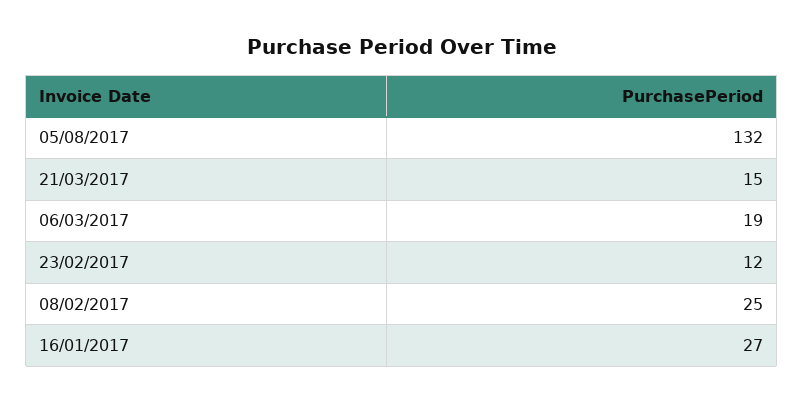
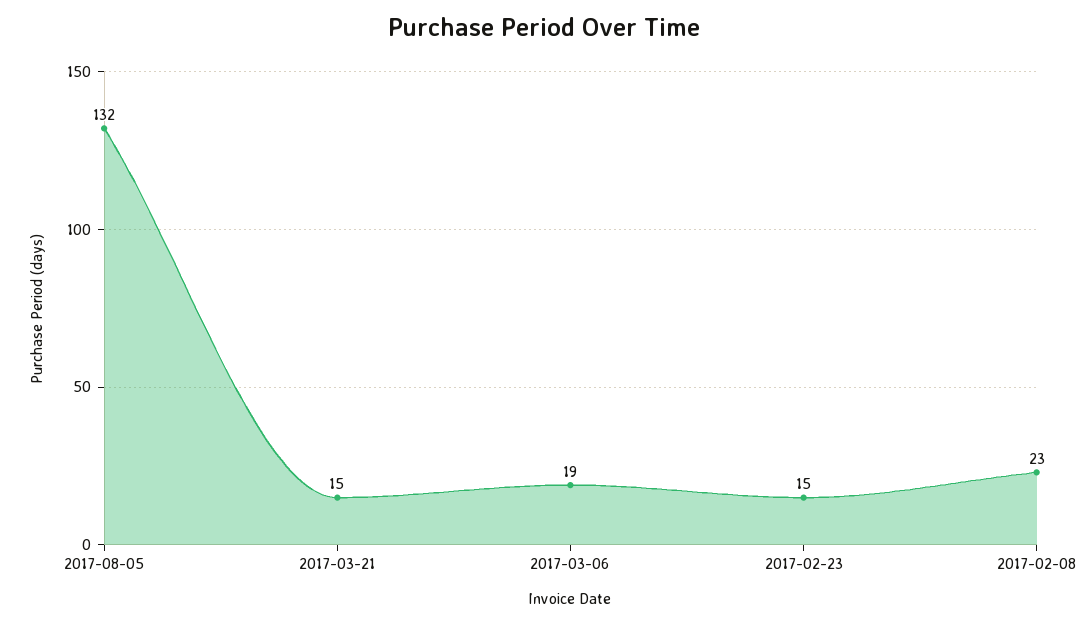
23/02/2017: 12 -> 15
08/02/2017: 25 -> 23
16/01/2017: 27 -> none

